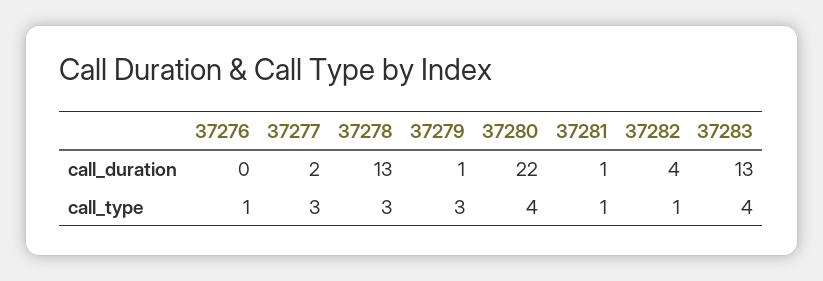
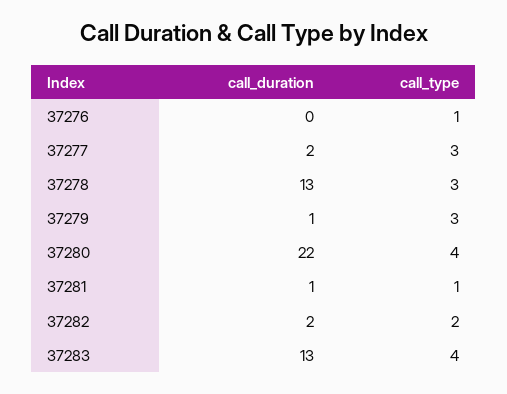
37282, call_duration: 4 -> 2
37282, call_type: 1 -> 2

